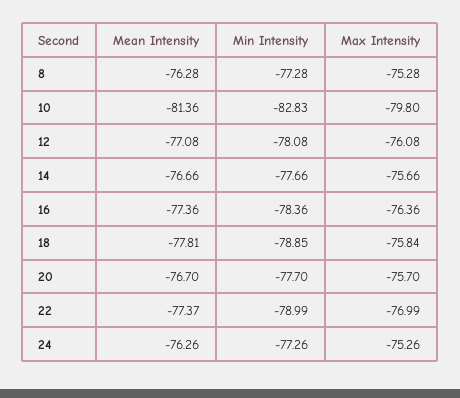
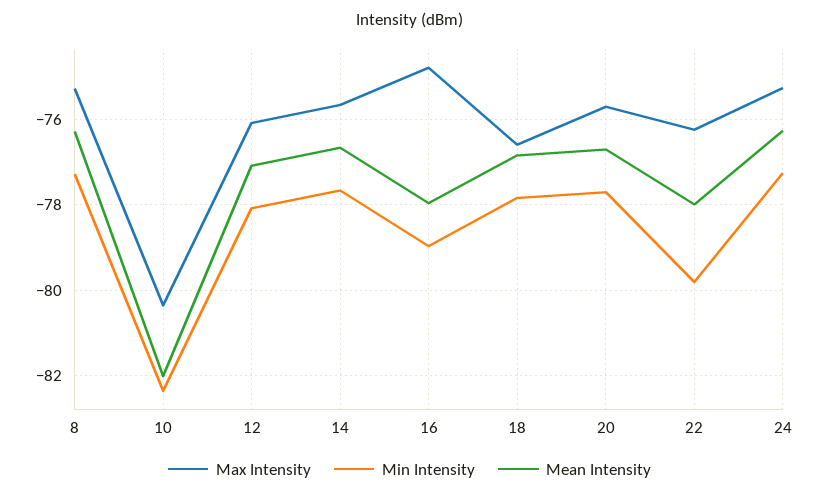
Mean Intensity, 10: -81.36 -> -82
Min Intensity, 10: -82.83 -> -82.4
Max Intensity, 10: -79.8 -> -80.4
Mean Intensity, 16: -77.36 -> -78
Min Intensity, 16: -78.36 -> -79
Max Intensity, 16: -76.36 -> -74.8
Mean Intensity, 18: -77.81 -> -76.8
Min Intensity, 18: -78.85 -> -77.8
Max Intensity, 18: -75.84 -> -76.6
Mean Intensity, 22: -77.37 -> -78
Min Intensity, 22: -78.99 -> -79.8
Max Intensity, 22: -76.99 -> -76.2

